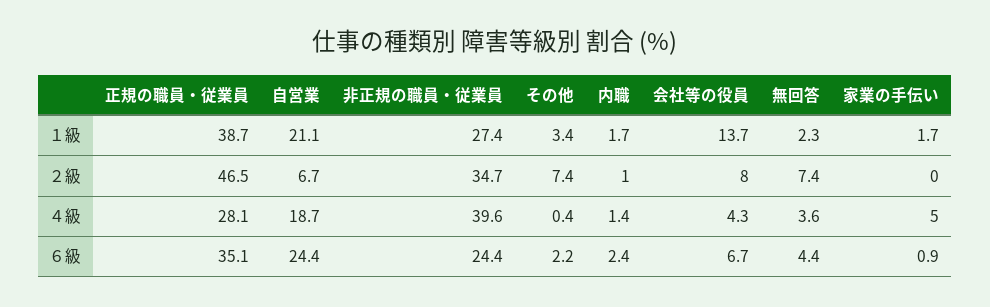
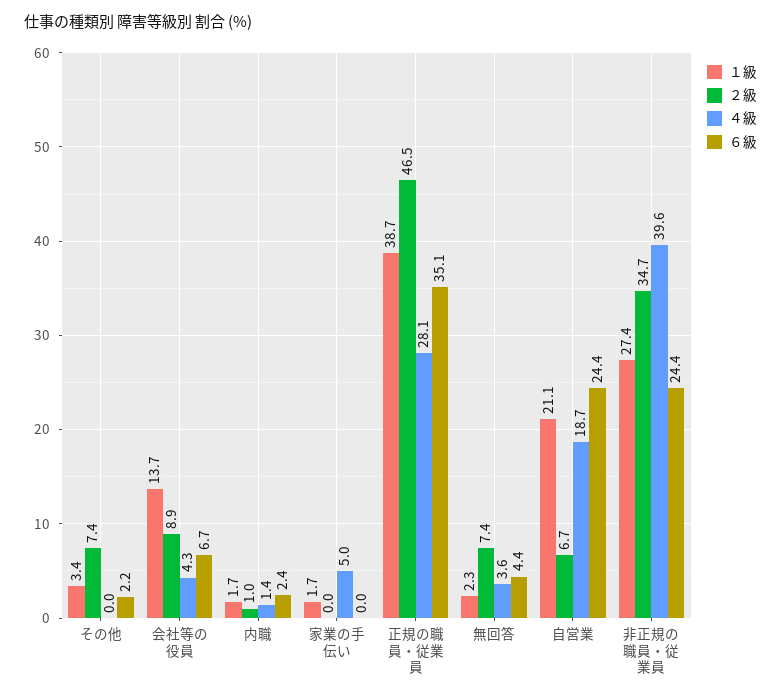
２級, 会社等の役員: 8 -> 8.9
４級, その他: 0.4 -> 0
６級, 家業の手伝い: 0.9 -> 0

